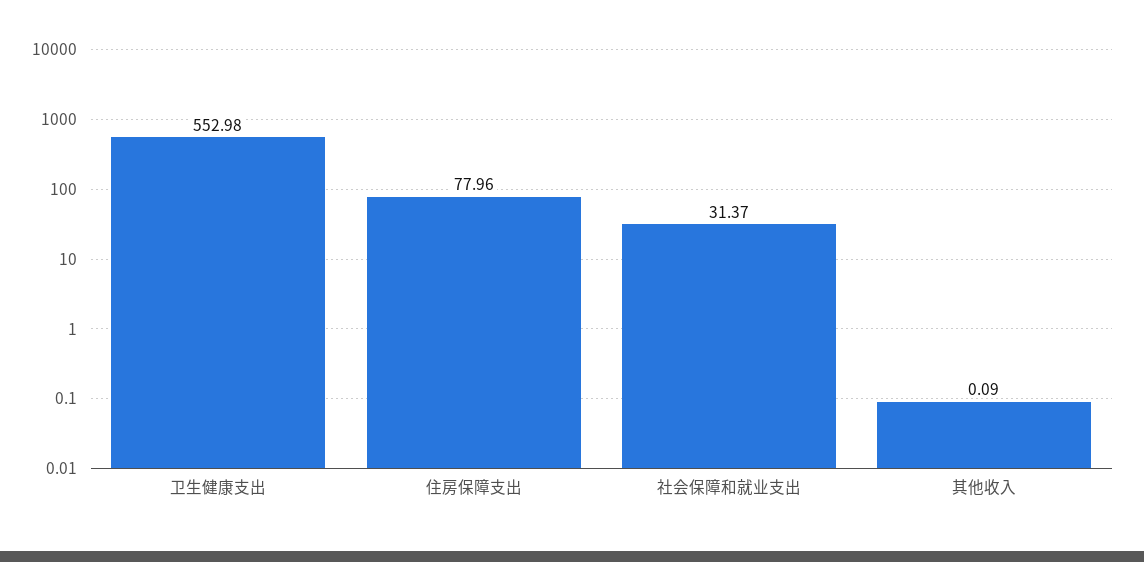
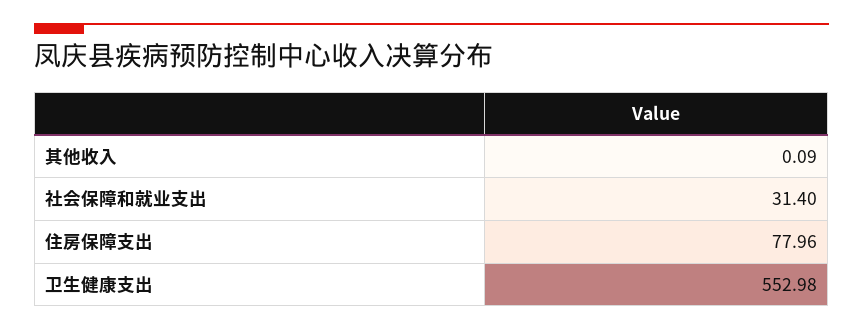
社会保障和就业支出: 31.37 -> 31.4

